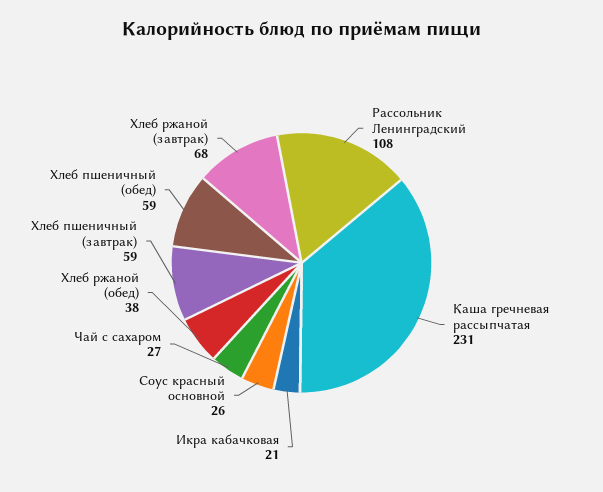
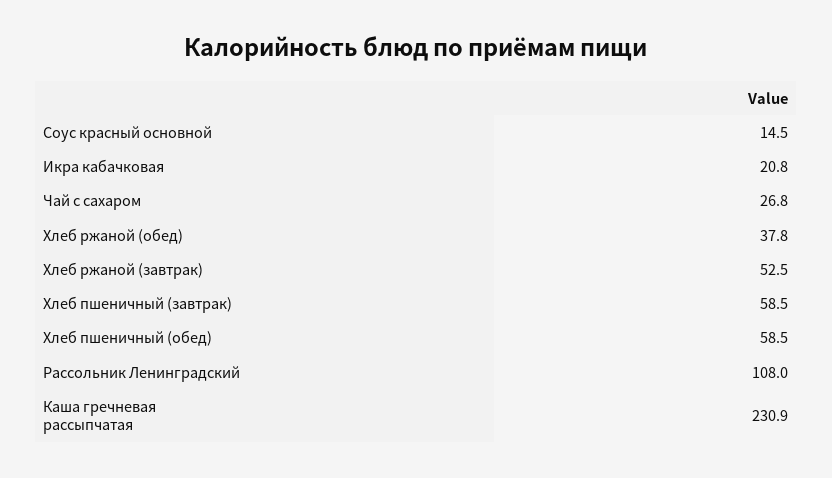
Соус красный основной: 26 -> 14.5
Хлеб ржаной (завтрак): 68 -> 52.5

